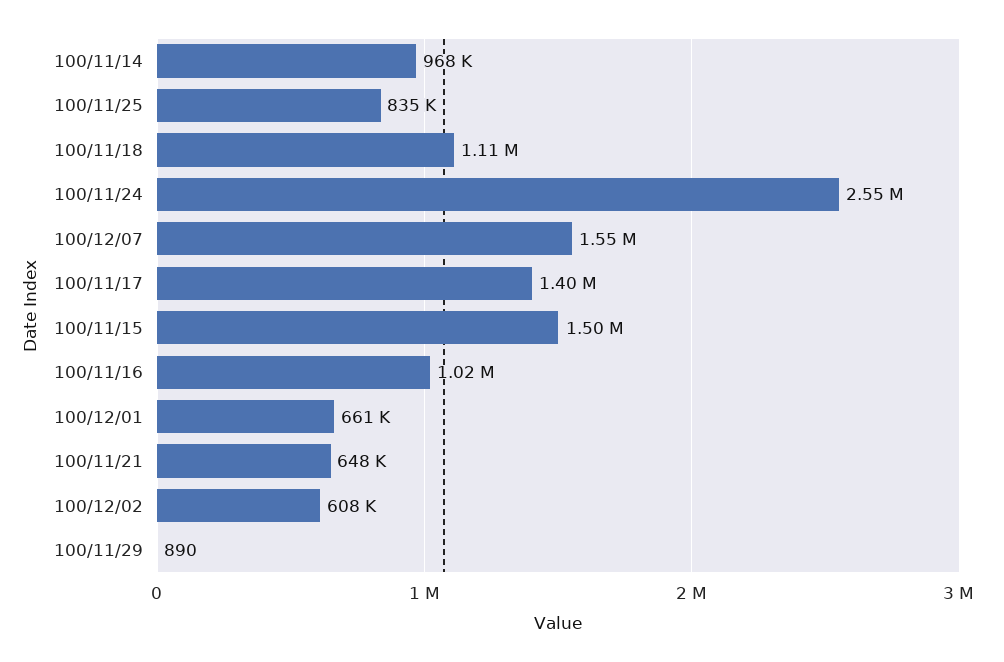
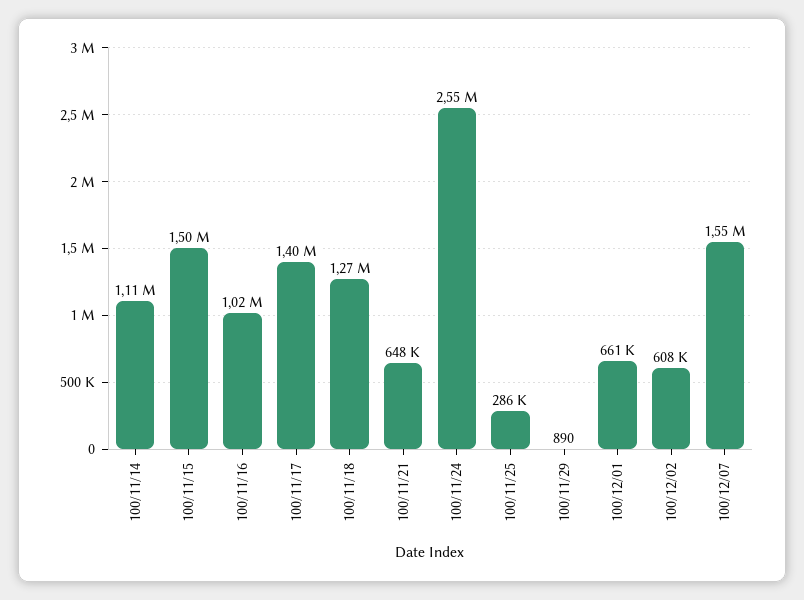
100/11/14: 968000 -> 1110000
100/11/25: 835000 -> 286000
100/11/18: 1110000 -> 1270000

